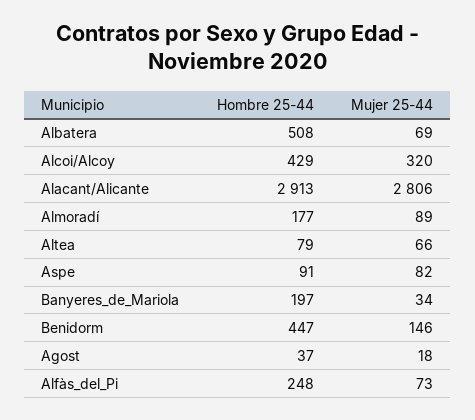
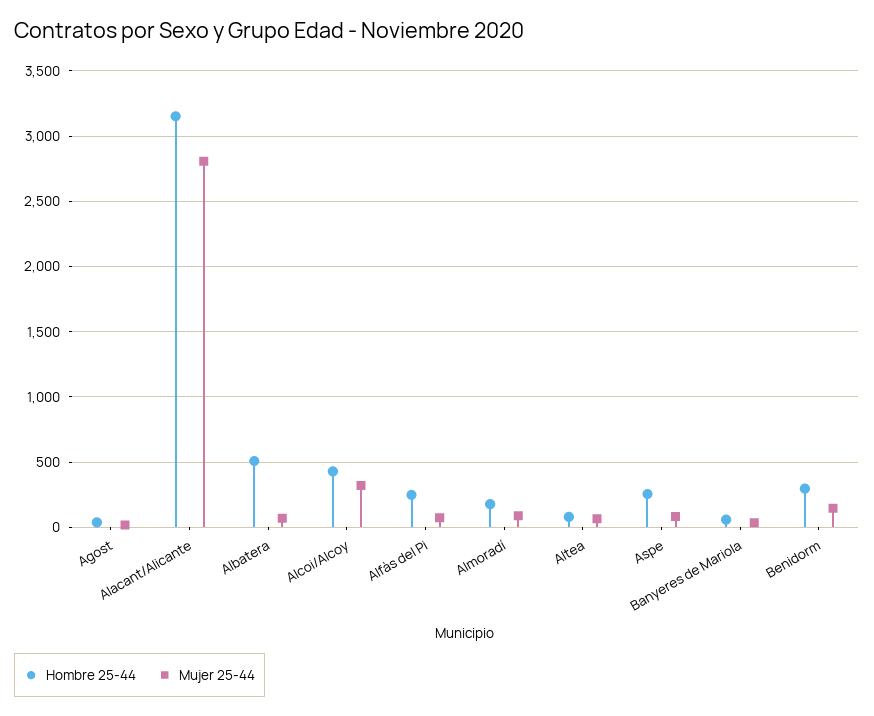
Hombre 25-44, Alacant/Alicante: 2913 -> 3150
Hombre 25-44, Aspe: 91 -> 250
Hombre 25-44, Banyeres_de_Mariola: 197 -> 50
Hombre 25-44, Benidorm: 447 -> 300

